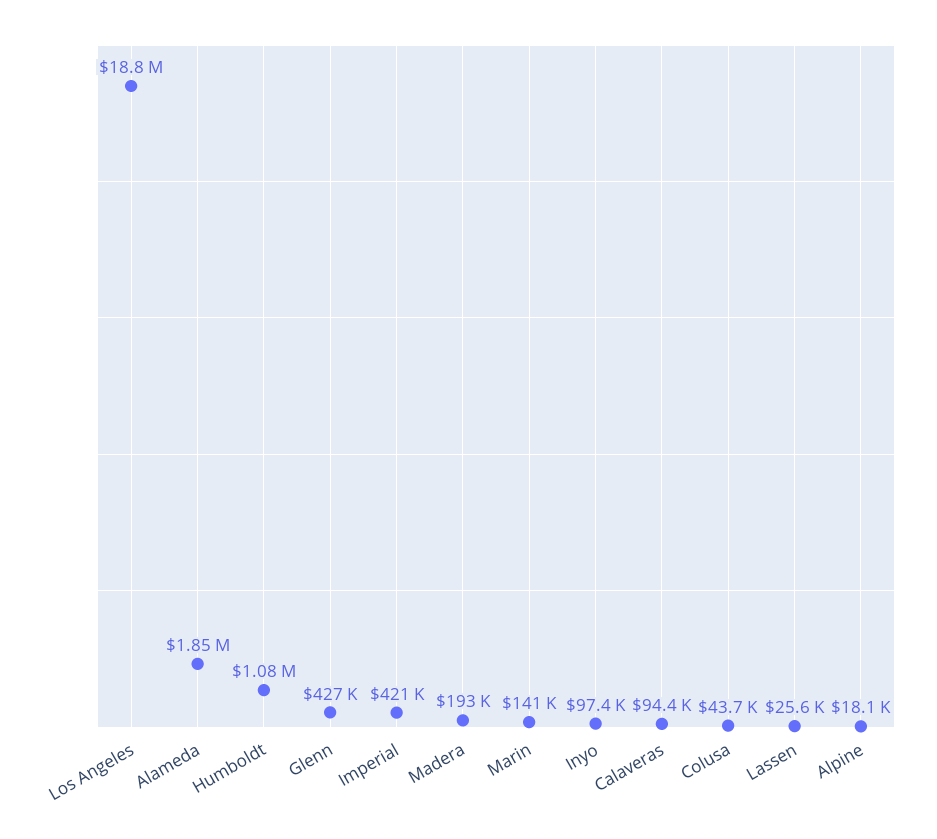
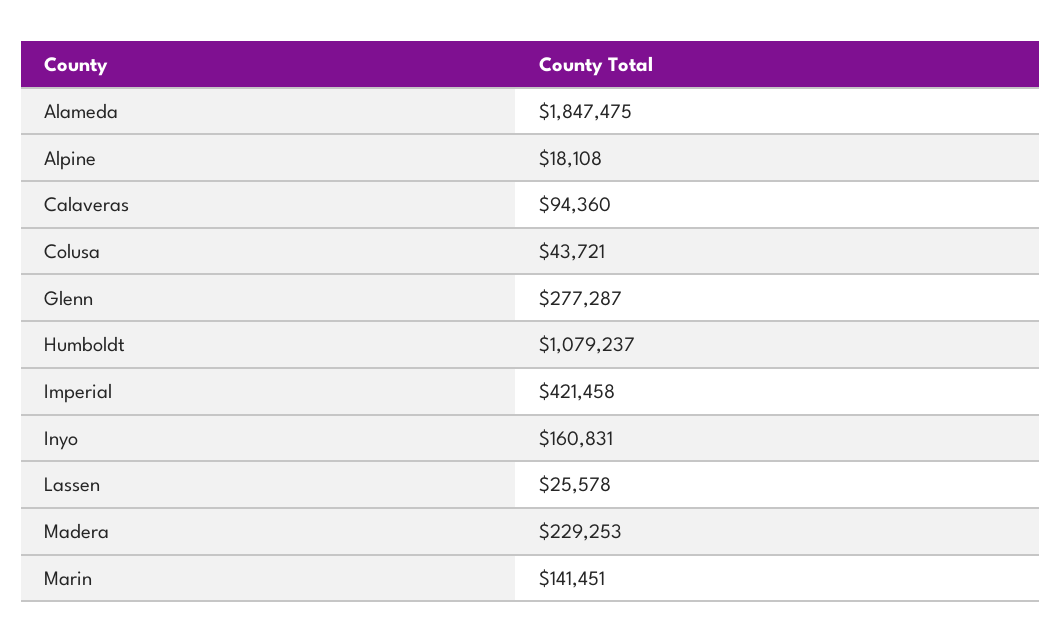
Los Angeles: 18800000 -> none
Glenn: 427000 -> 277287
Madera: 193000 -> 229253
Inyo: 97400 -> 160831

